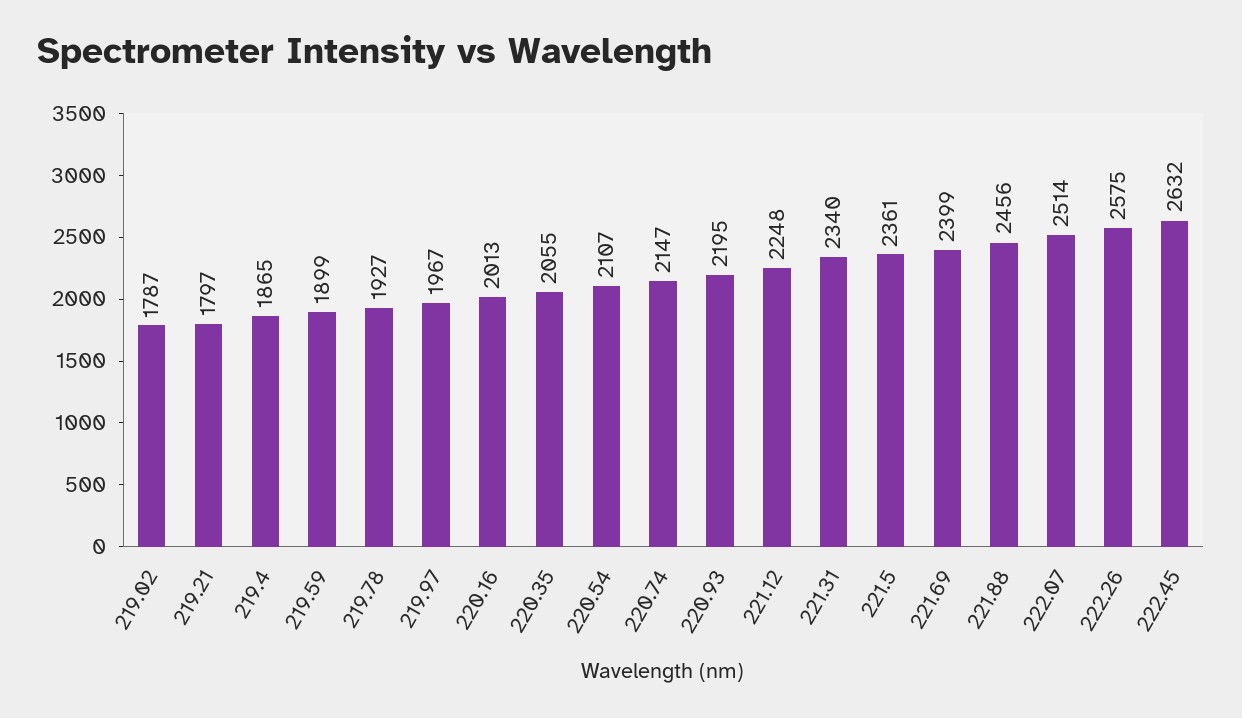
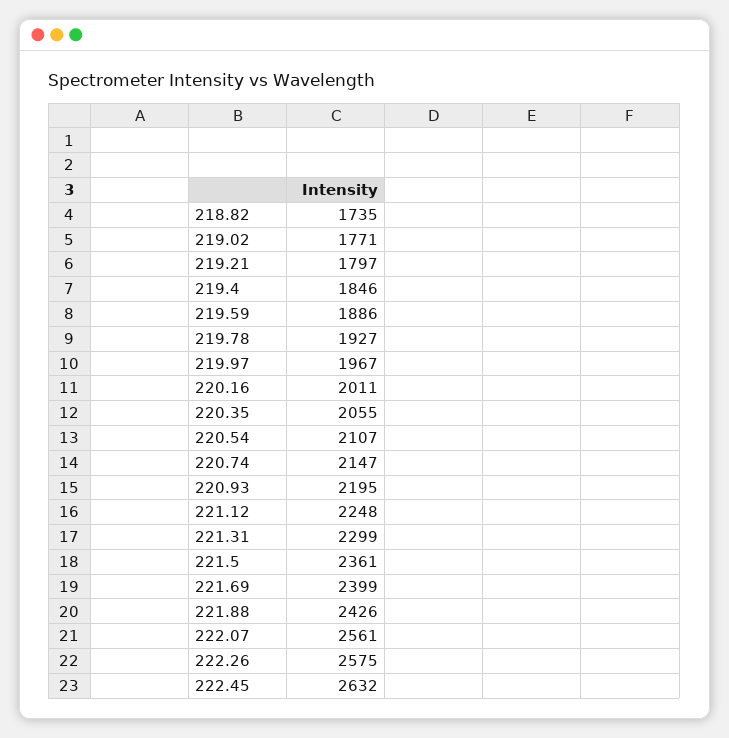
219.02: 1787 -> 1771
219.4: 1865 -> 1846
219.59: 1899 -> 1886
220.16: 2013 -> 2011
221.31: 2340 -> 2299
221.88: 2456 -> 2426
222.07: 2514 -> 2561
218.82: none -> 1735

